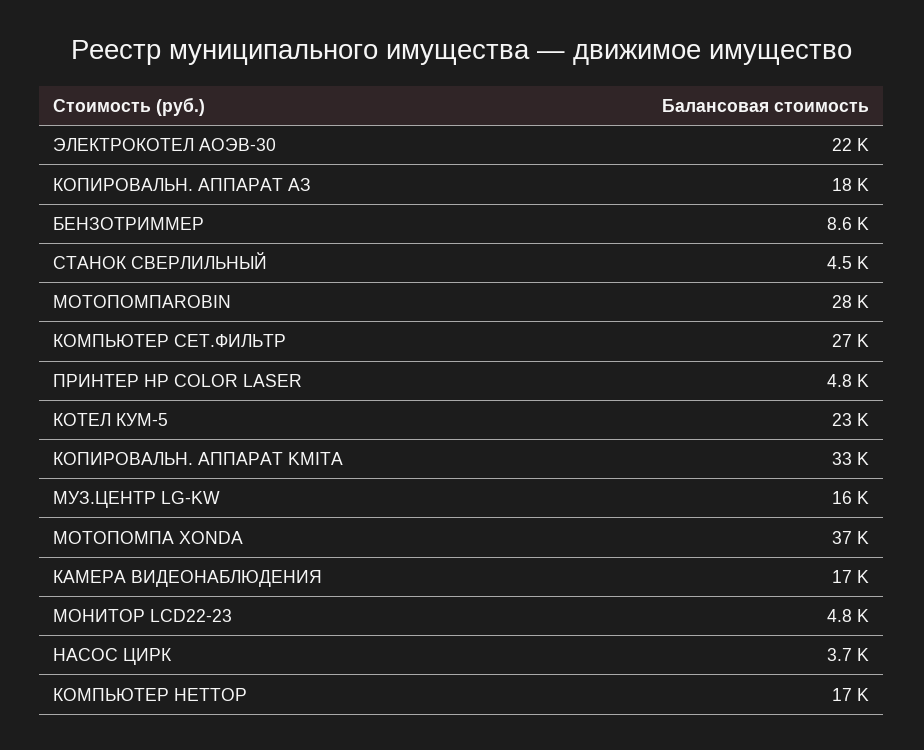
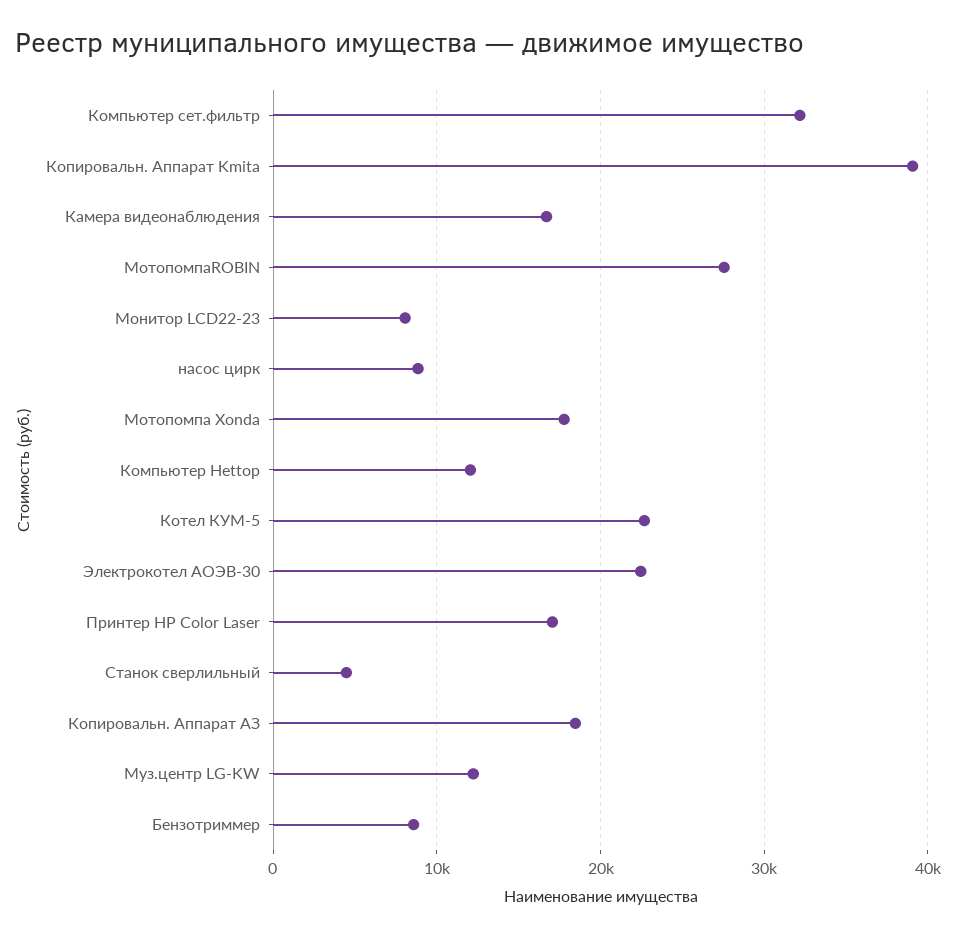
КОМПЬЮТЕР СЕТ.ФИЛЬТР: 27000 -> 32000
ПРИНТЕР HP COLOR LASER: 4800 -> 17000
КОПИРОВАЛЬН. АППАРАТ KMITA: 33000 -> 39000
МУЗ.ЦЕНТР LG-KW: 16000 -> 12000
МОТОПОМПА XONDA: 37000 -> 18000
МОНИТОР LCD22-23: 4800 -> 8000
НАСОС ЦИРК: 3700 -> 9000
КОМПЬЮТЕР HETTOP: 17000 -> 12000

